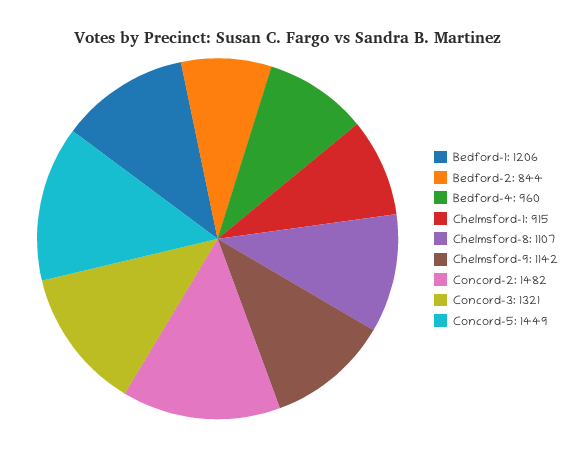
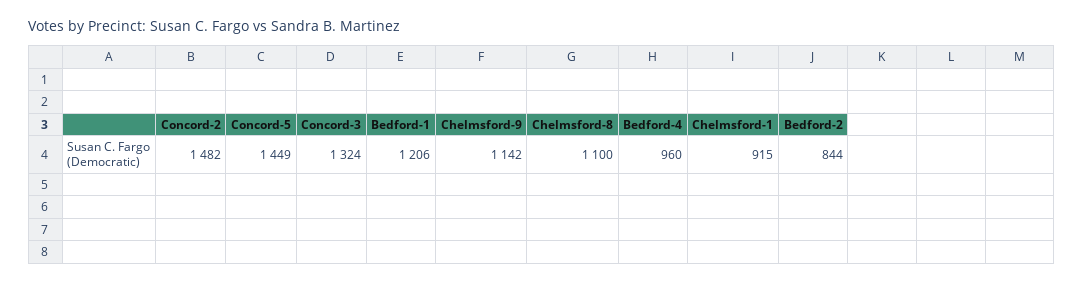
Chelmsford-8: 1107 -> 1100
Concord-3: 1321 -> 1324

